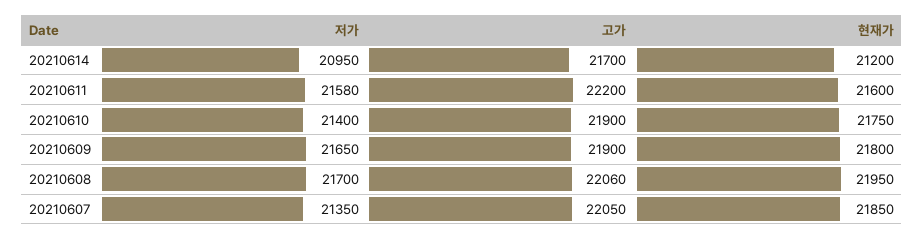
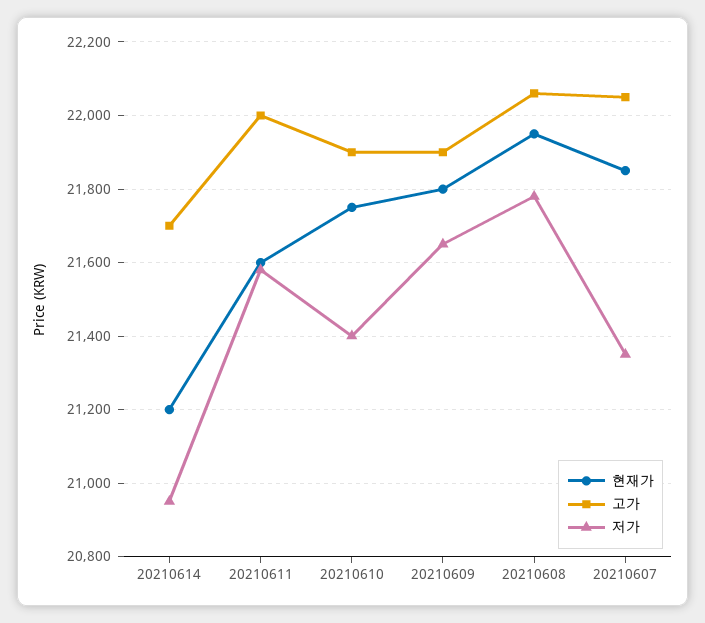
고가, 20210611: 22200 -> 22000
저가, 20210608: 21700 -> 21780

